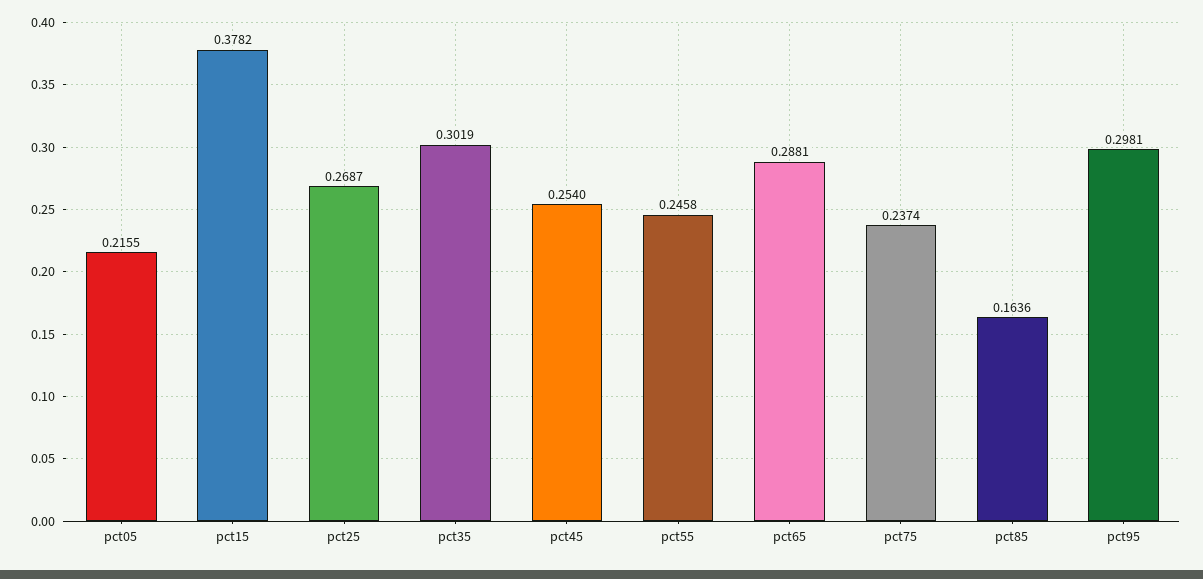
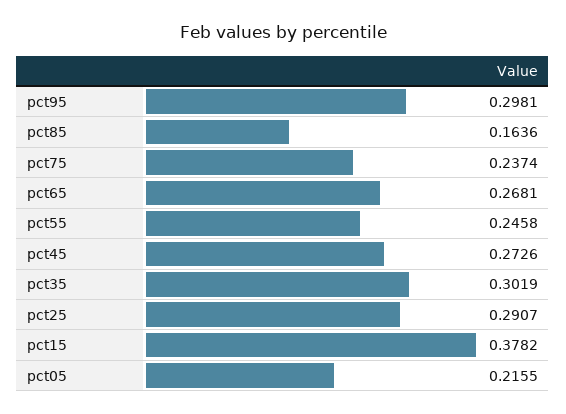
pct25: 0.2687 -> 0.2907
pct45: 0.254 -> 0.2726
pct65: 0.2881 -> 0.2681

